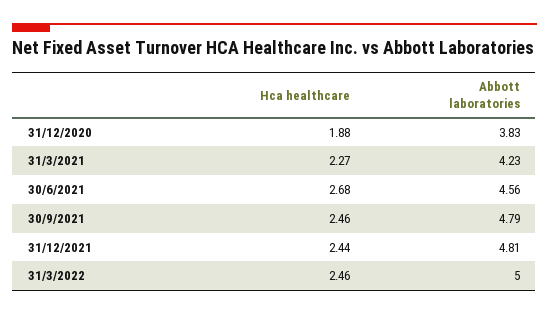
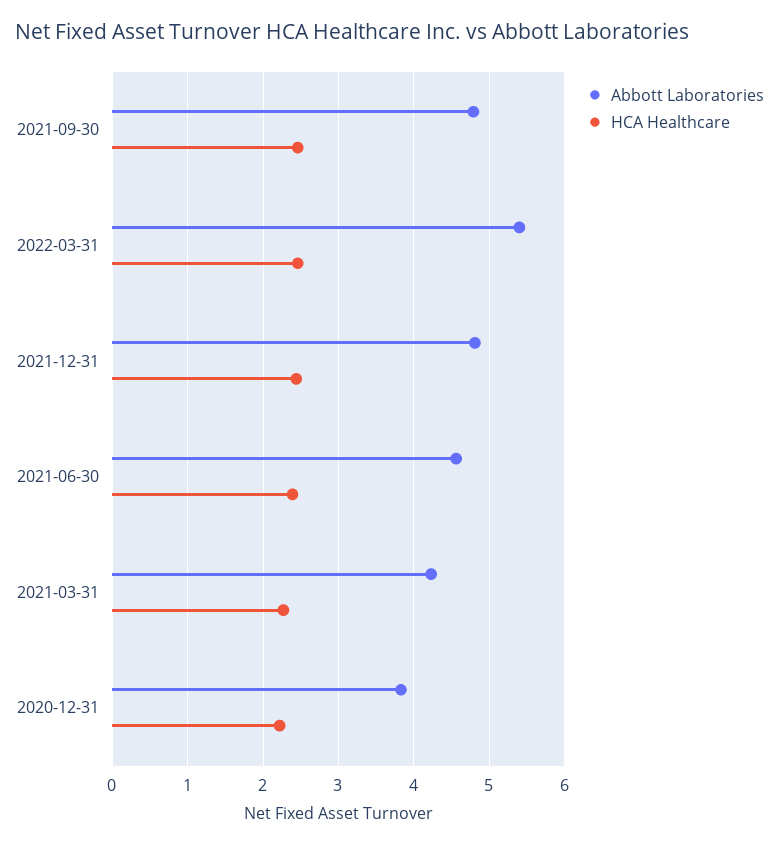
Hca healthcare, 31/12/2020: 1.88 -> 2.2
Hca healthcare, 30/6/2021: 2.68 -> 2.4
Abbott laboratories, 31/3/2022: 5 -> 5.4

